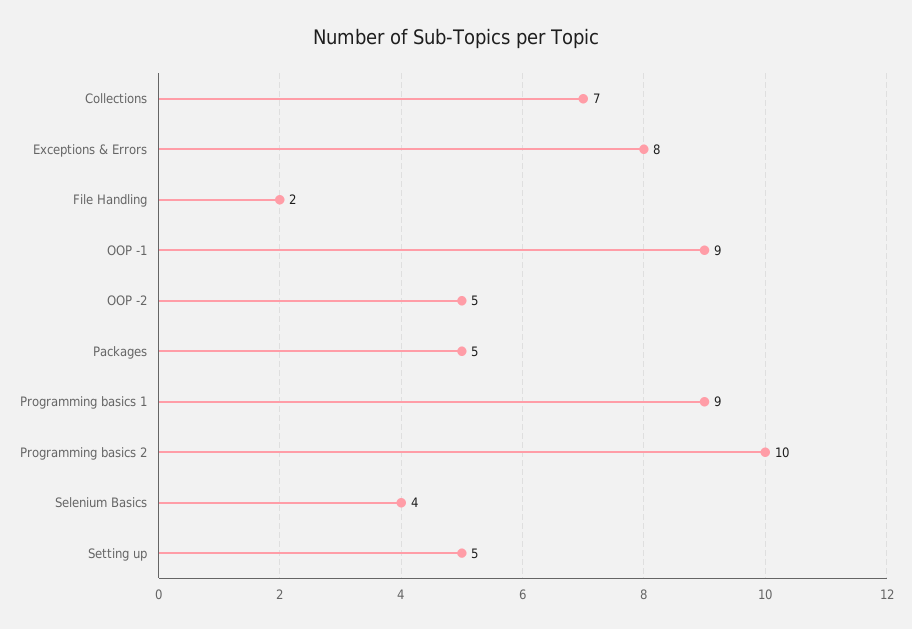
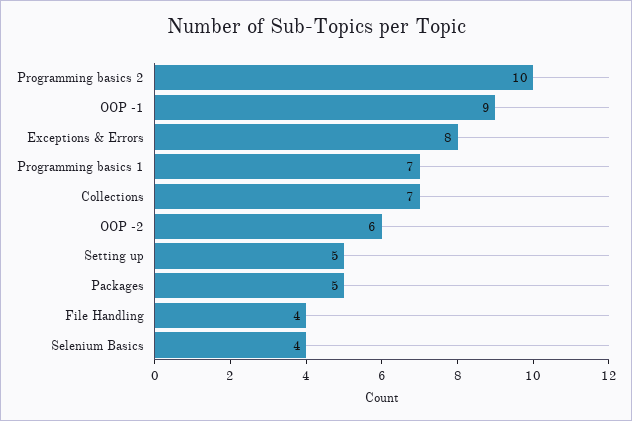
File Handling: 2 -> 4
OOP -2: 5 -> 6
Programming basics 1: 9 -> 7

